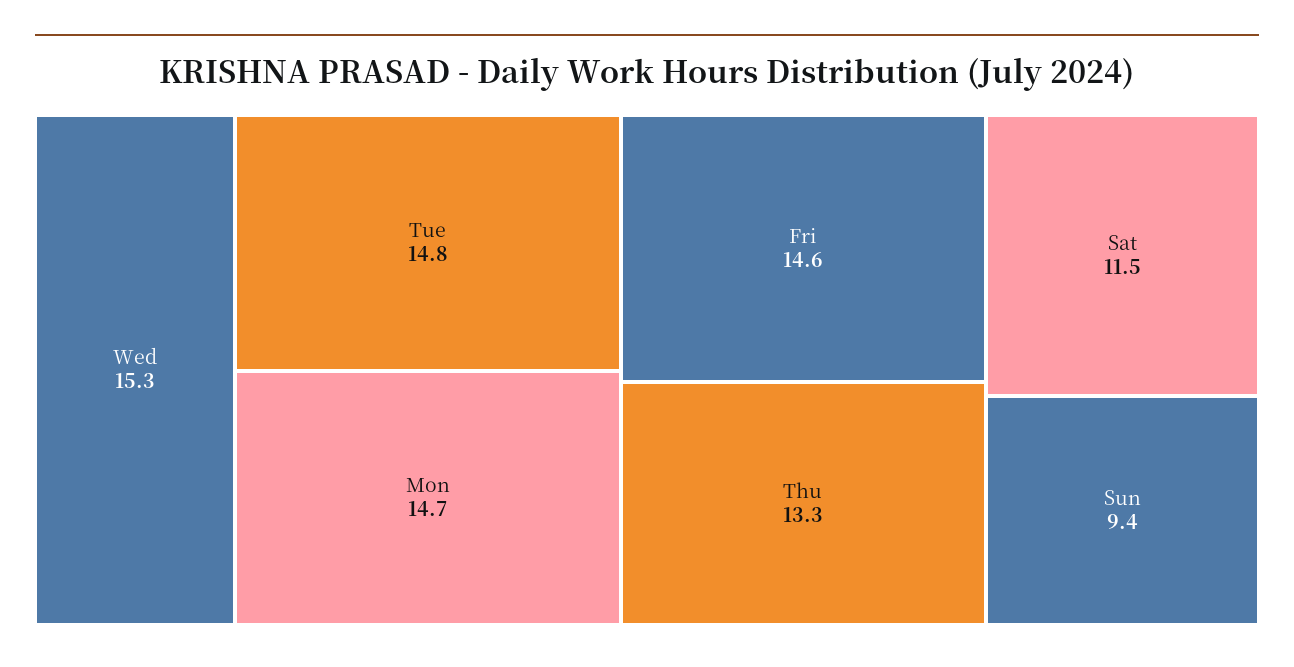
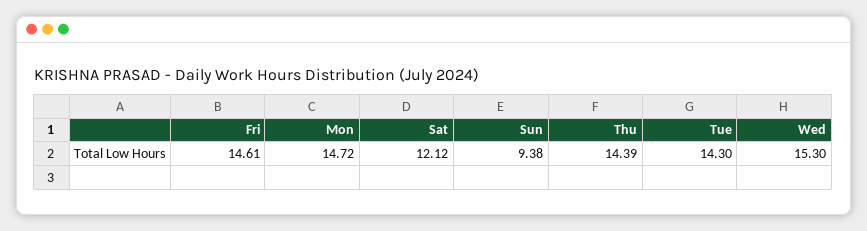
Tue: 14.8 -> 14.3
Thu: 13.3 -> 14.39
Sat: 11.5 -> 12.12

